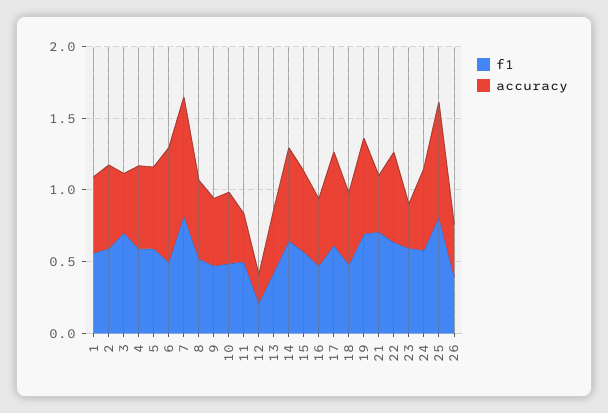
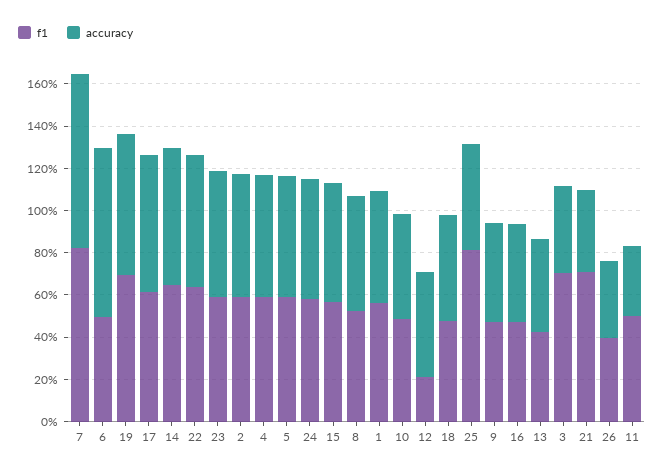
accuracy, 12: 0.2 -> 0.5
accuracy, 23: 0.3 -> 0.6
accuracy, 25: 0.8 -> 0.5

